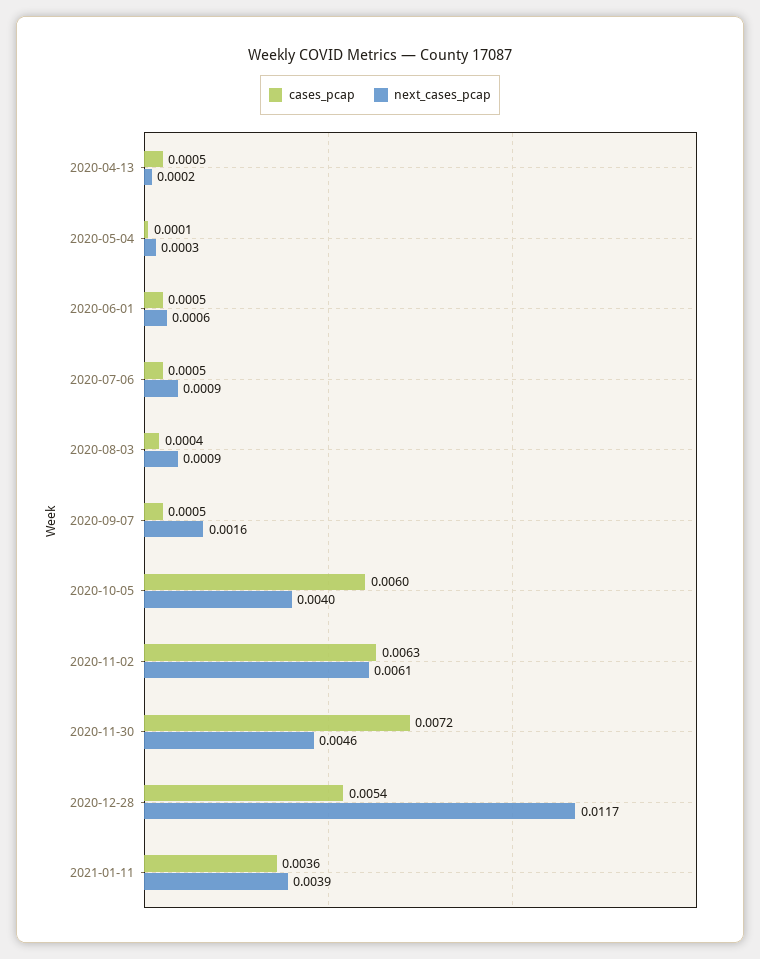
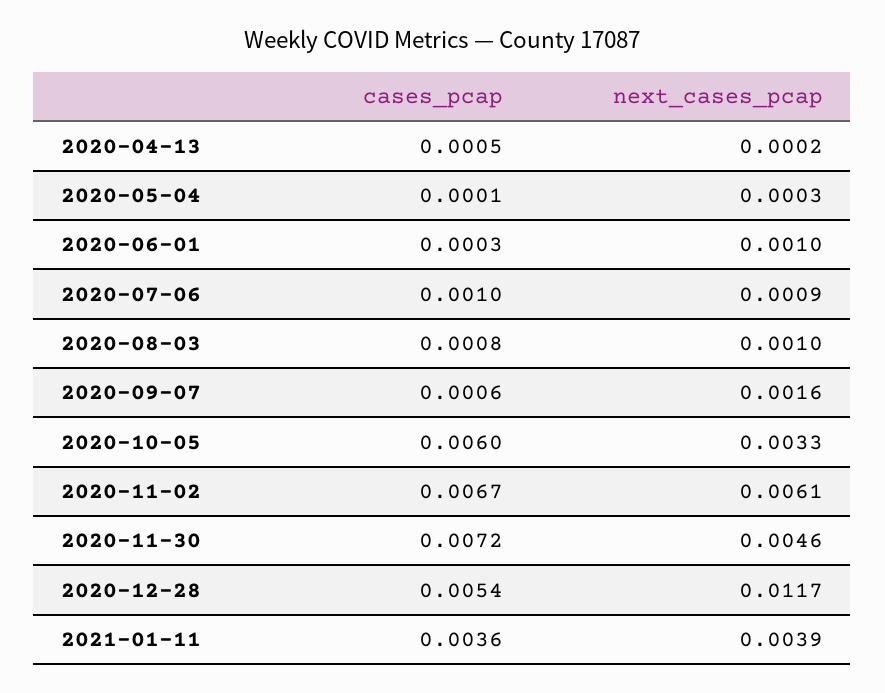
cases_pcap, 2020-06-01: 0.0005 -> 0.0003
next_cases_pcap, 2020-06-01: 0.0006 -> 0.001
cases_pcap, 2020-07-06: 0.0005 -> 0.001
cases_pcap, 2020-08-03: 0.0004 -> 0.0008
next_cases_pcap, 2020-08-03: 0.0009 -> 0.001
cases_pcap, 2020-09-07: 0.0005 -> 0.0006
next_cases_pcap, 2020-10-05: 0.004 -> 0.0033
cases_pcap, 2020-11-02: 0.0063 -> 0.0067

